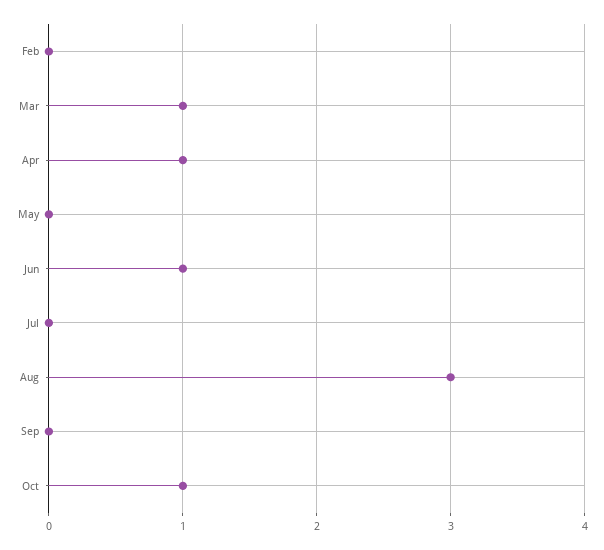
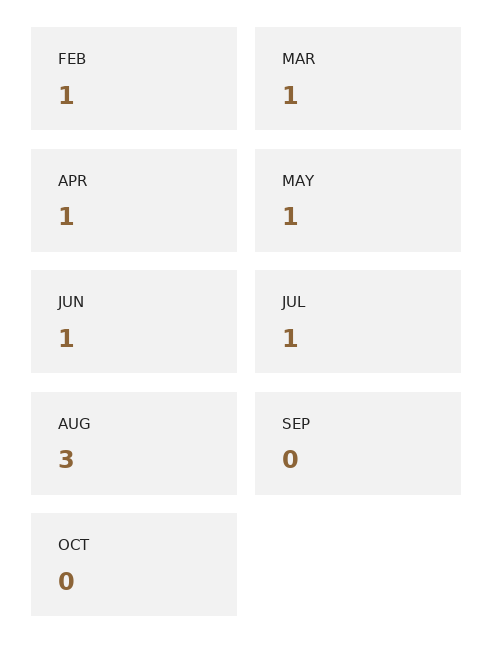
Feb: 0 -> 1
May: 0 -> 1
Jul: 0 -> 1
Oct: 1 -> 0

